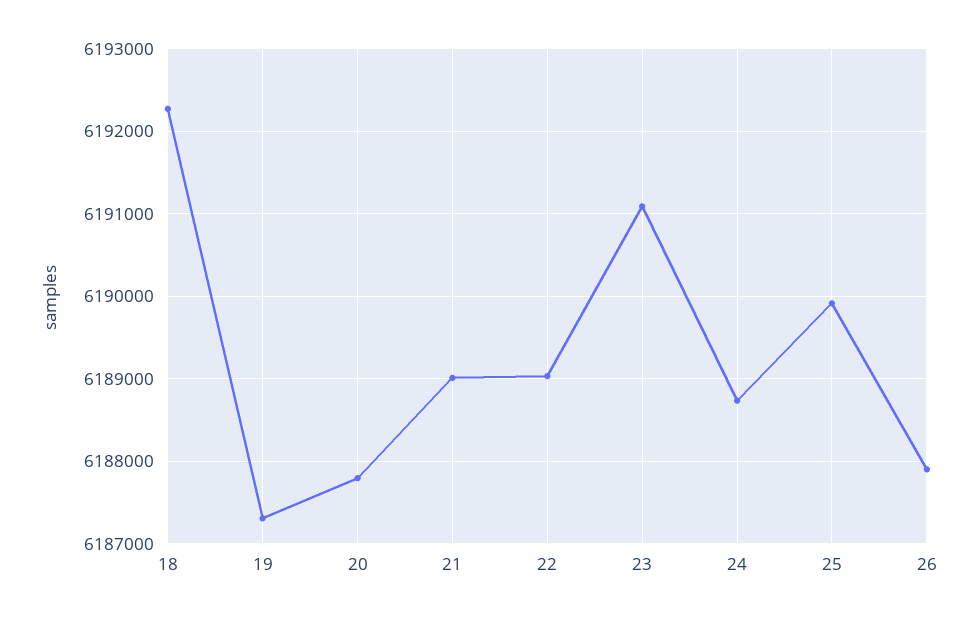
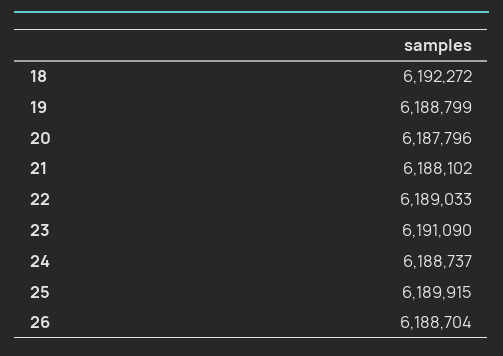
19: 6187300 -> 6188799
21: 6189000 -> 6188102
26: 6187900 -> 6188704

